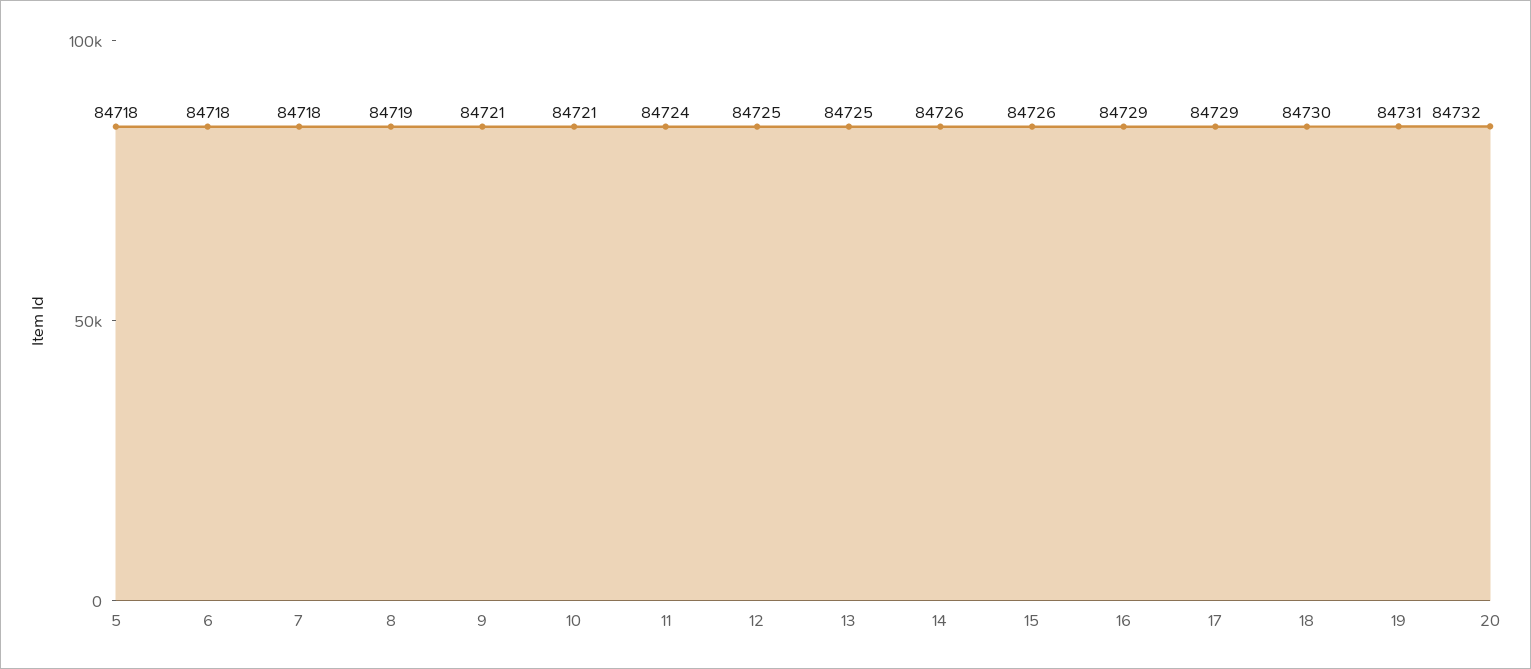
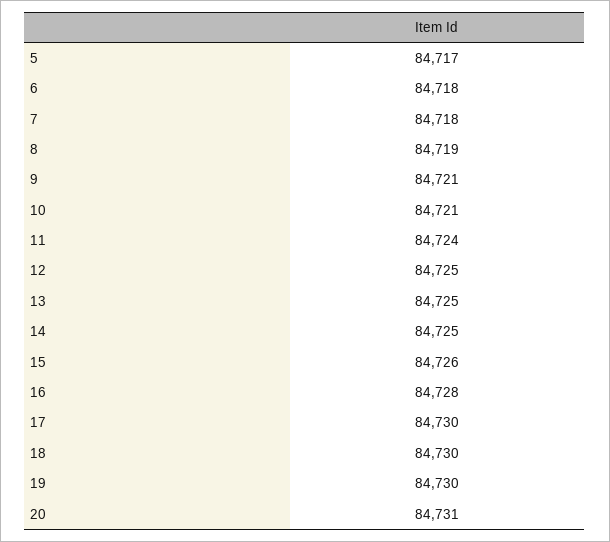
5: 84718 -> 84717
14: 84726 -> 84725
16: 84729 -> 84728
17: 84729 -> 84730
19: 84731 -> 84730
20: 84732 -> 84731

